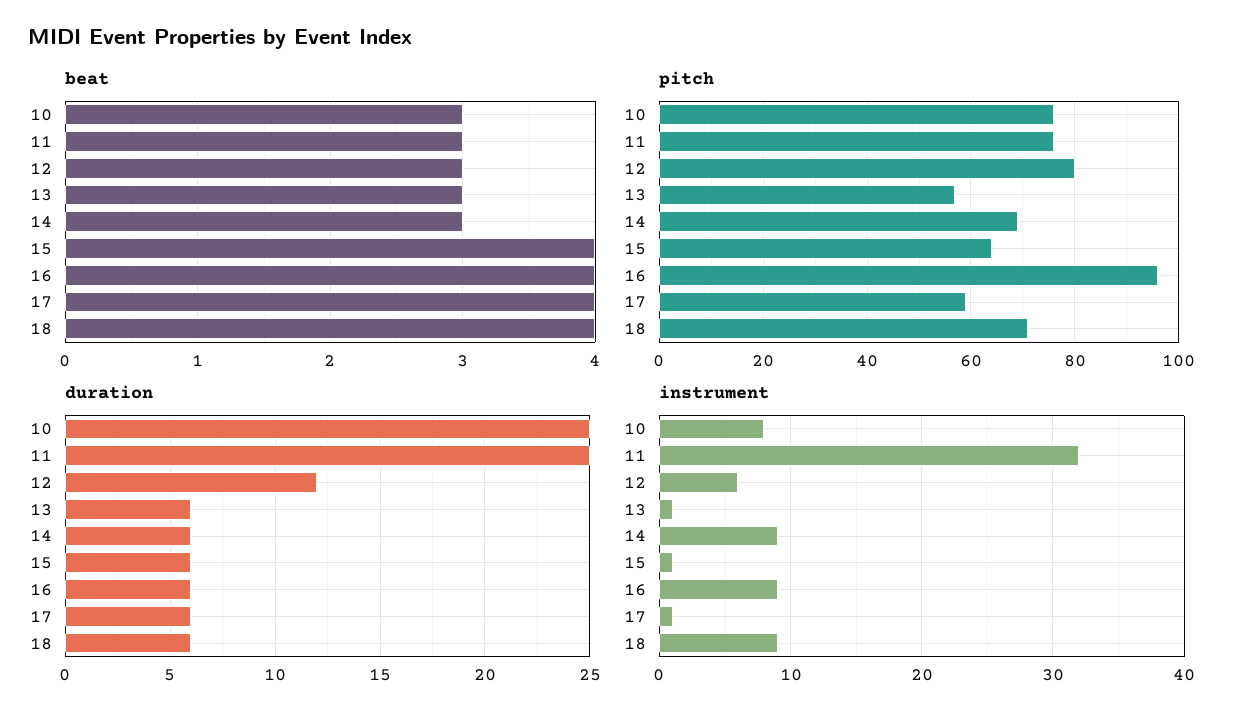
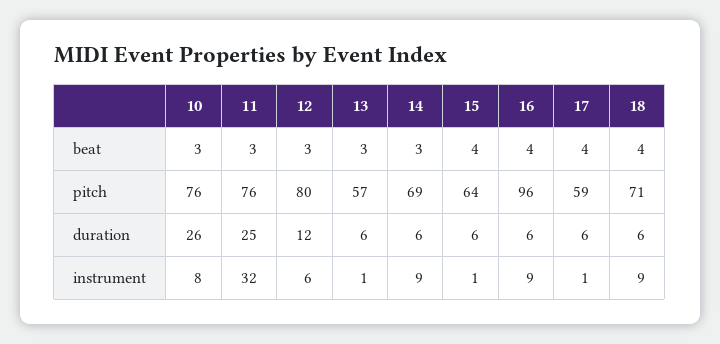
duration, 10: 25 -> 26

